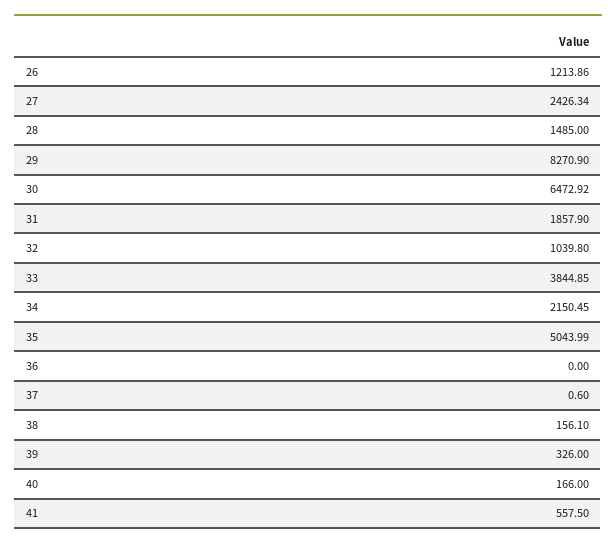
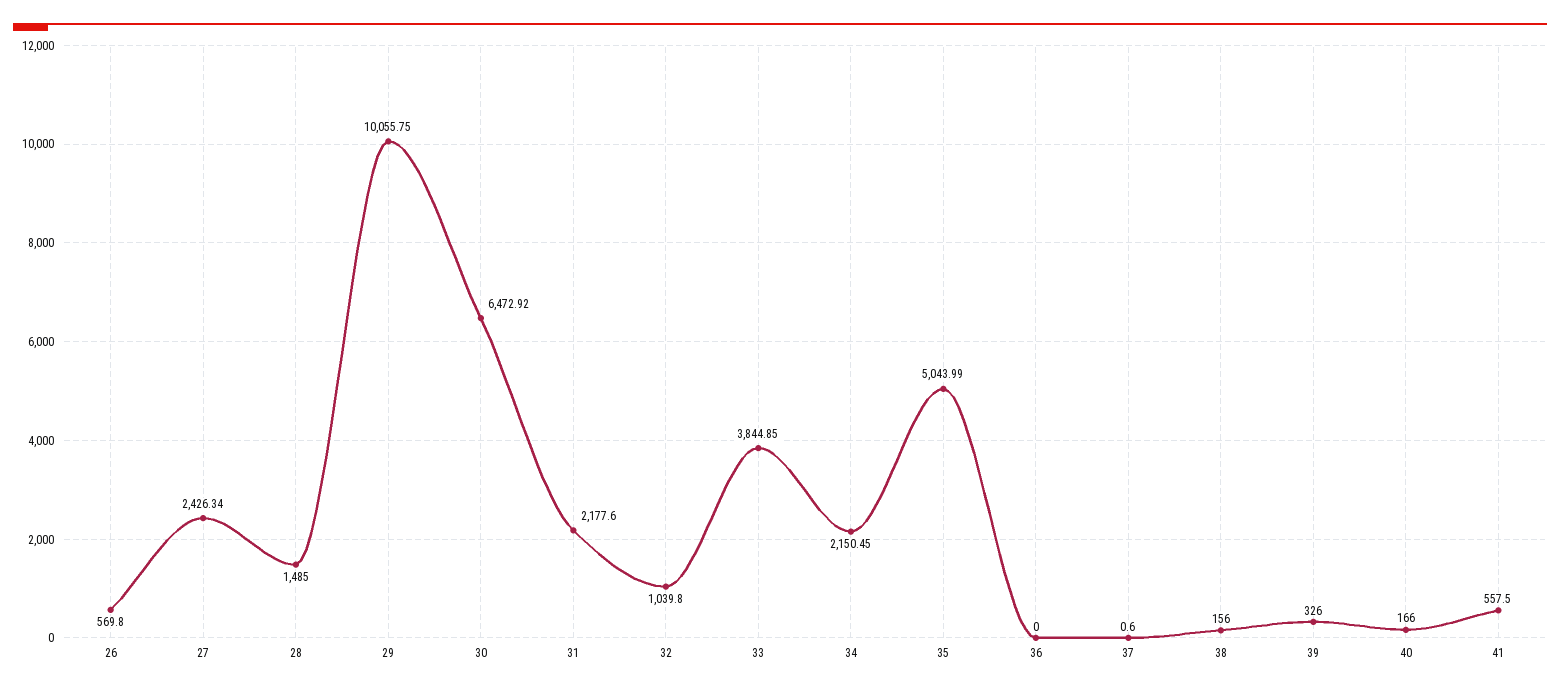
26: 1213.86 -> 569.8
29: 8270.9 -> 10055.75
31: 1857.9 -> 2177.6
38: 156.1 -> 156

